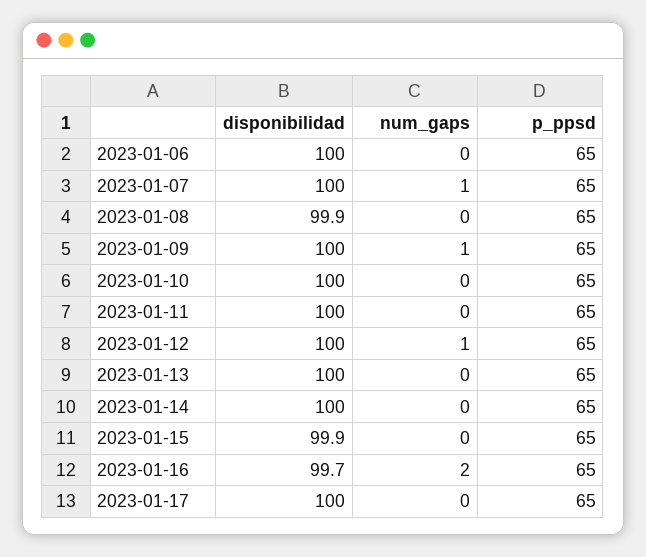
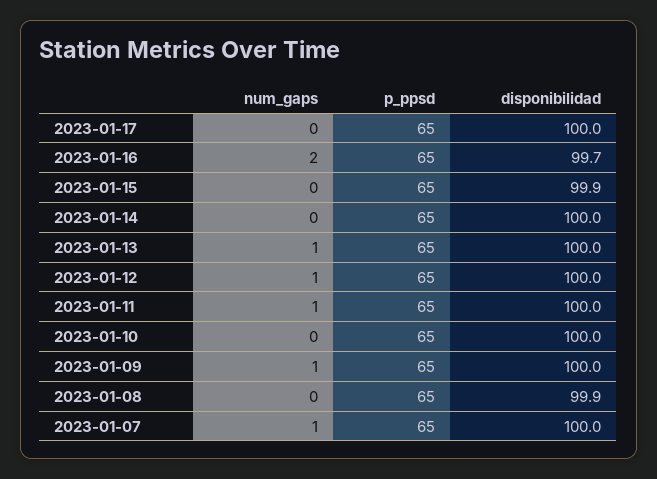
disponibilidad, 2023-01-06: 100 -> none
num_gaps, 2023-01-06: 0 -> none
p_ppsd, 2023-01-06: 65 -> none
num_gaps, 2023-01-11: 0 -> 1
num_gaps, 2023-01-13: 0 -> 1

